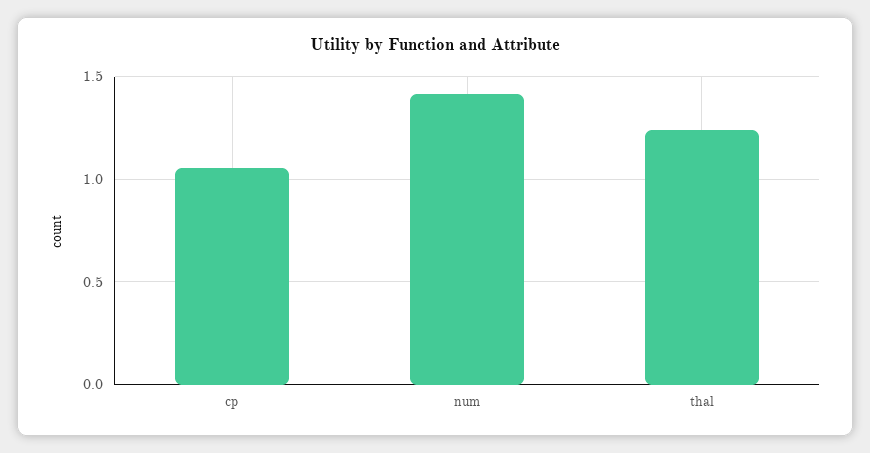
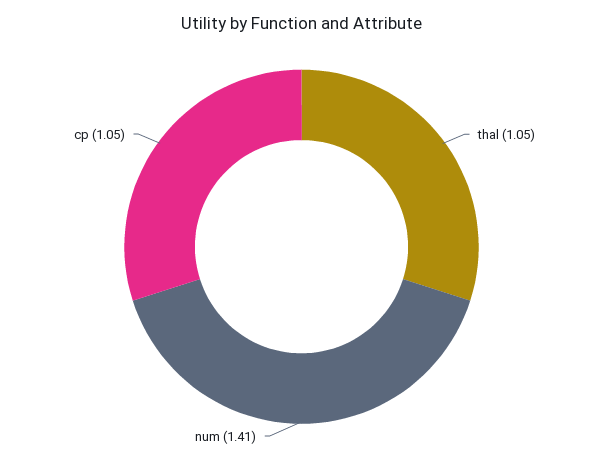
thal: 1.25 -> 1.05

